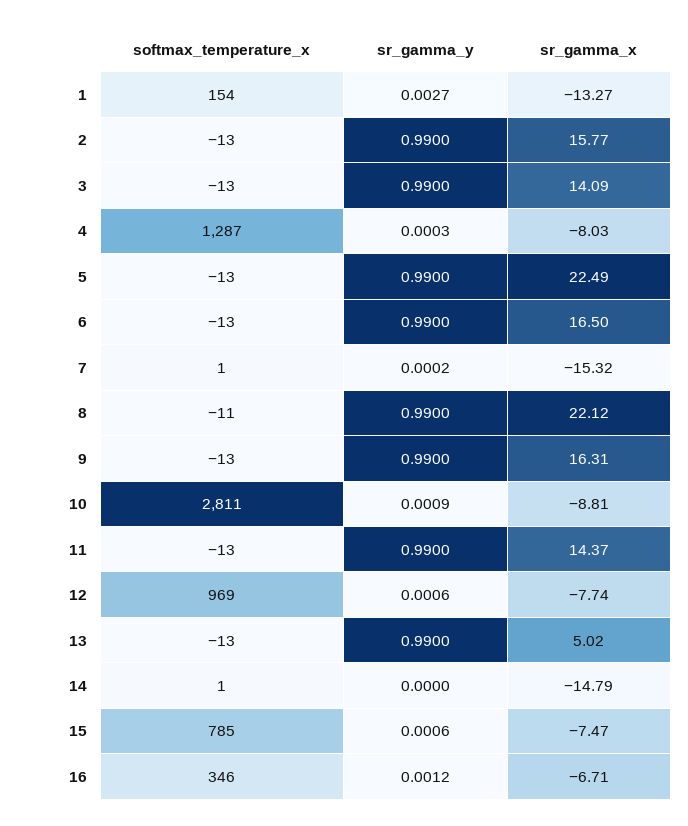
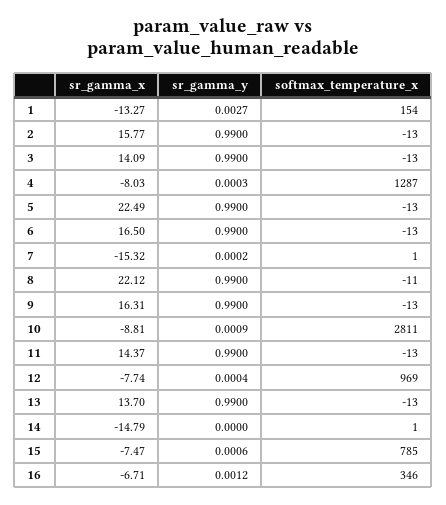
sr_gamma_y, 12: 0.0006 -> 0.0004
sr_gamma_x, 13: 5.02 -> 13.7

